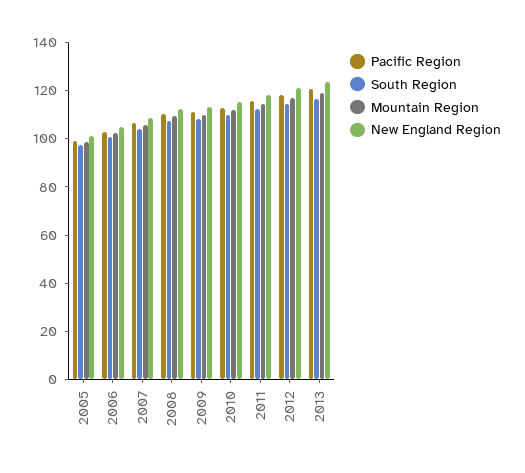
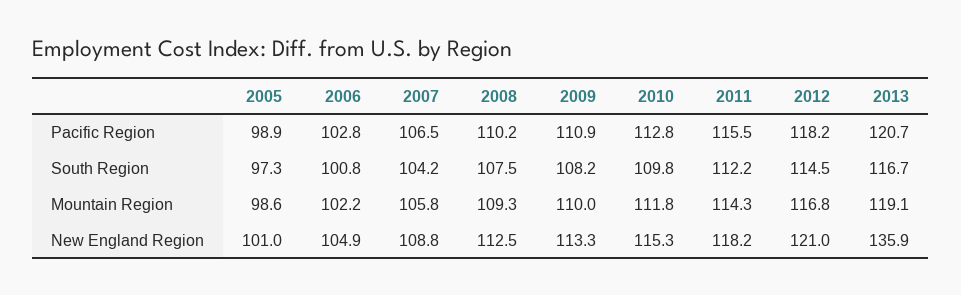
New England Region, 2013: 125 -> 135.9

